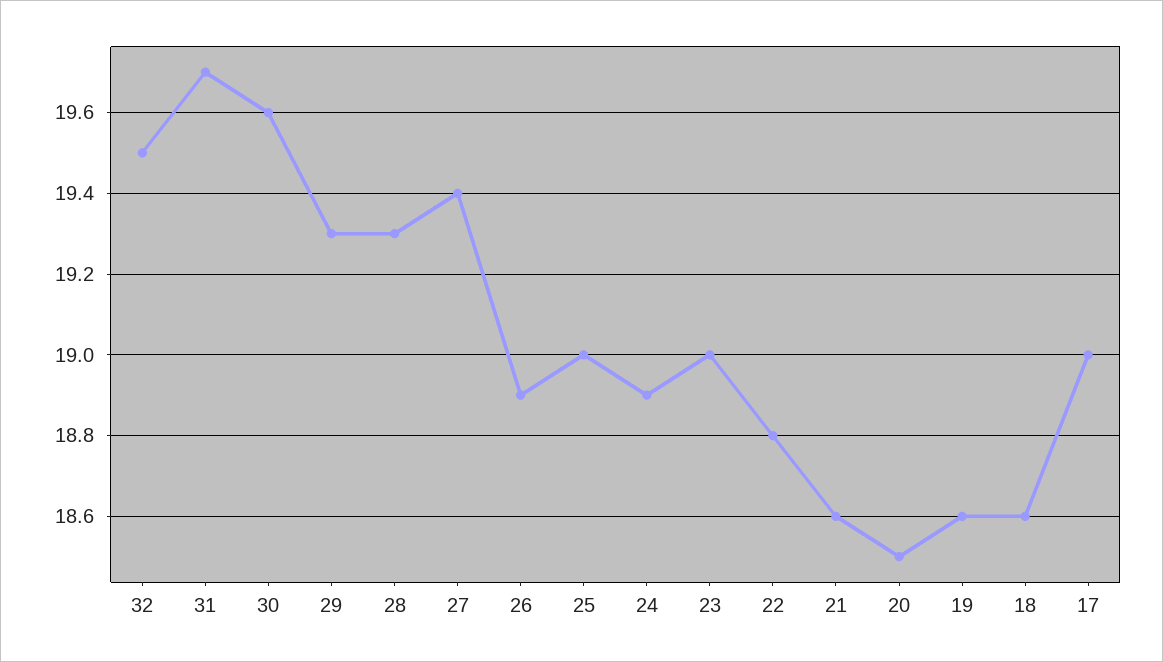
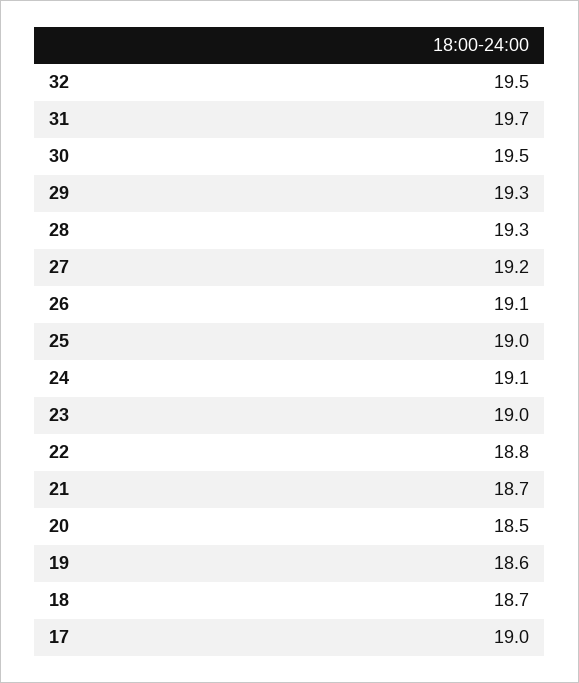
30: 19.6 -> 19.5
27: 19.4 -> 19.2
26: 18.9 -> 19.1
24: 18.9 -> 19.1
21: 18.6 -> 18.7
18: 18.6 -> 18.7

